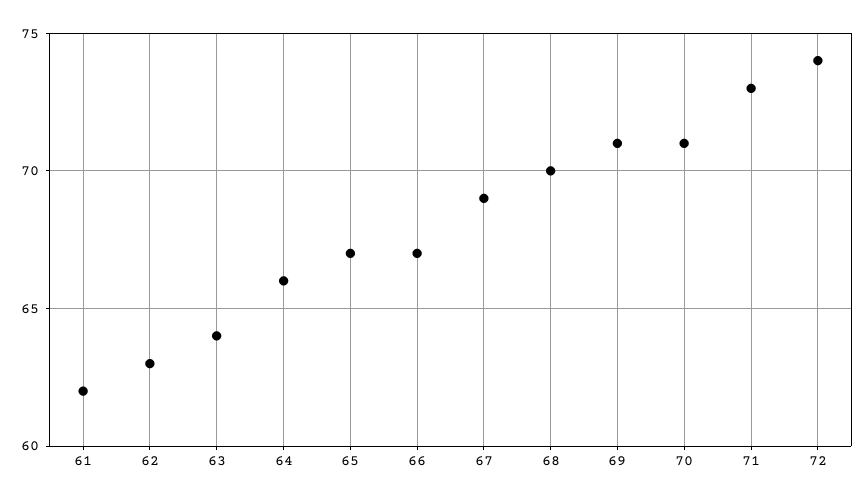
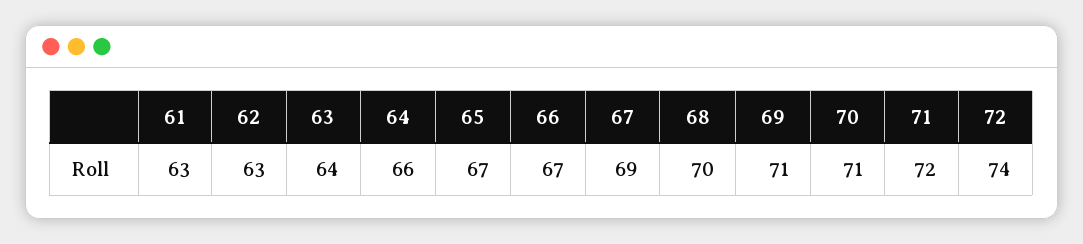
61: 62 -> 63
71: 73 -> 72

